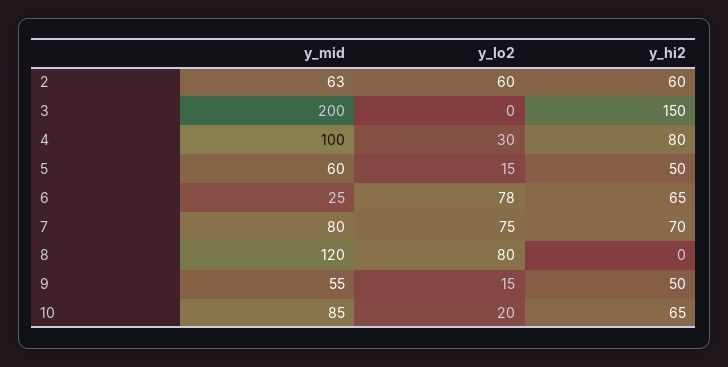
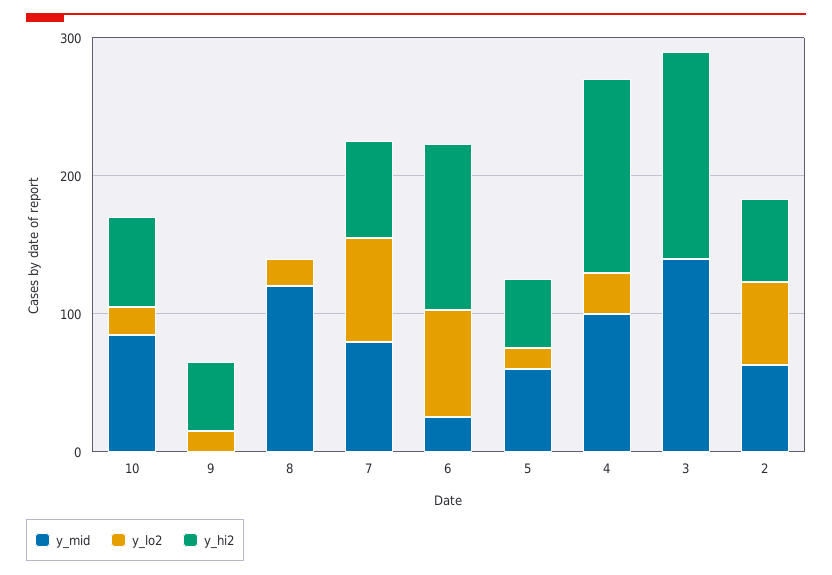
y_mid, 3: 200 -> 140
y_hi2, 4: 80 -> 140
y_hi2, 6: 65 -> 120
y_lo2, 8: 80 -> 20
y_mid, 9: 55 -> 0

